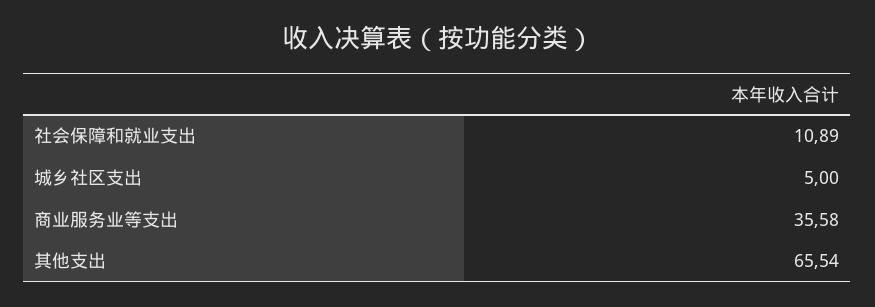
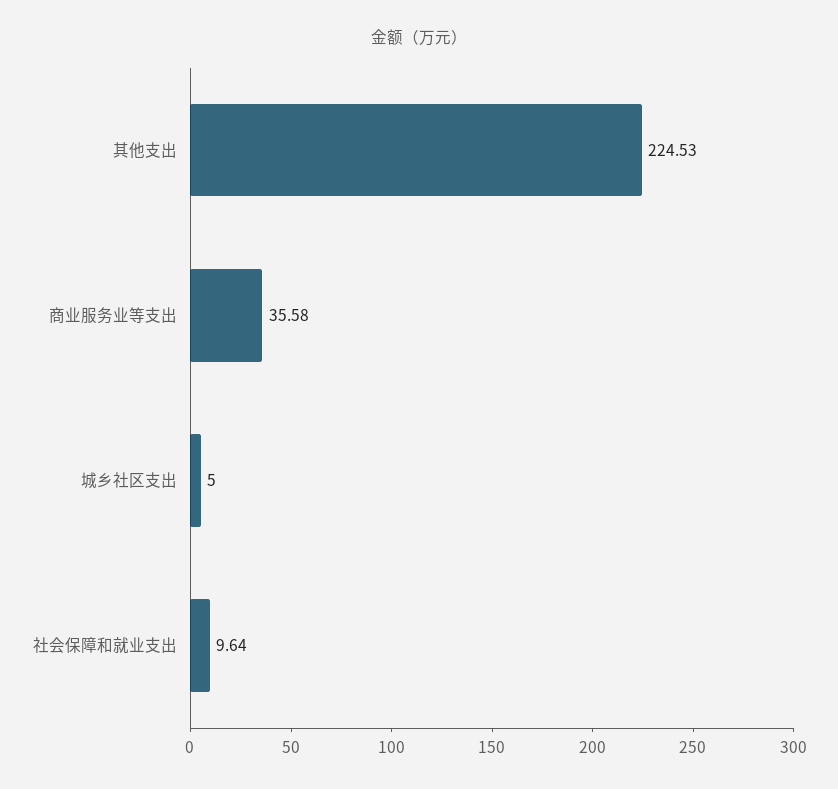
社会保障和就业支出: 10.89 -> 9.64
其他支出: 65.54 -> 224.53

